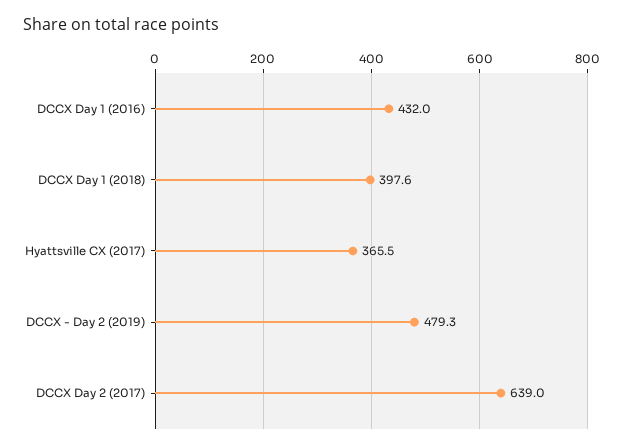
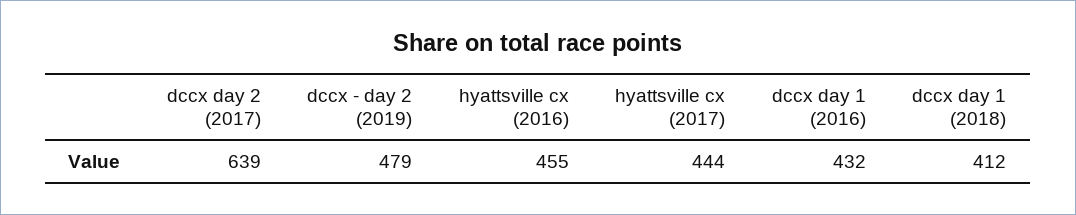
DCCX Day 1 (2018): 397.6 -> 412
Hyattsville CX (2017): 365.5 -> 444
hyattsville cx (2016): none -> 455

